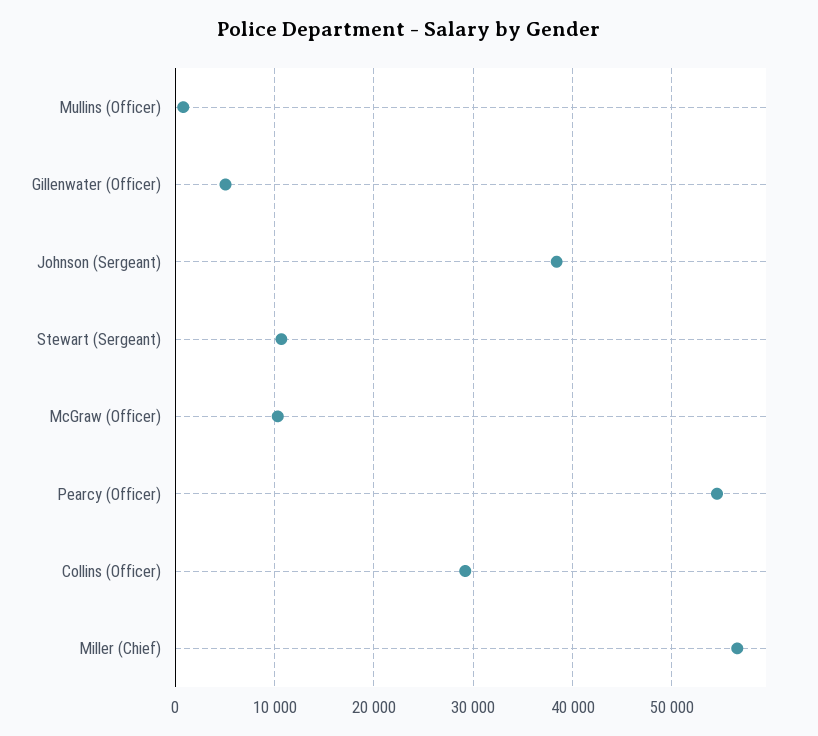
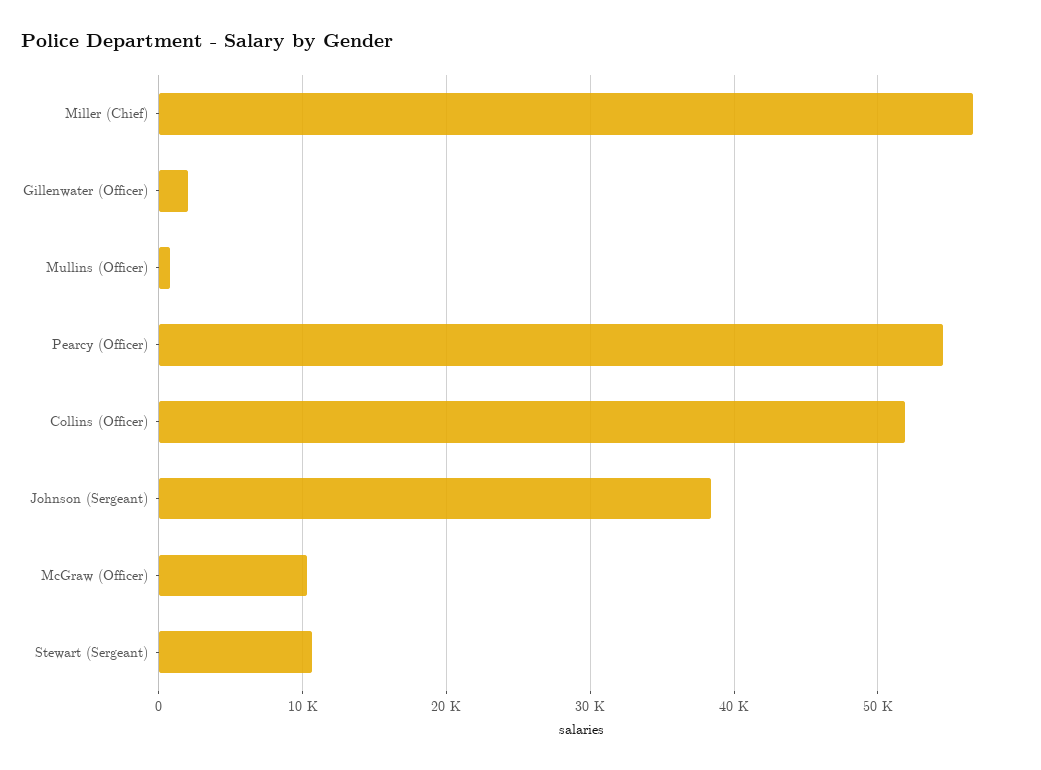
Gillenwater (Officer): 5000 -> 2000
Collins (Officer): 29000 -> 52000

